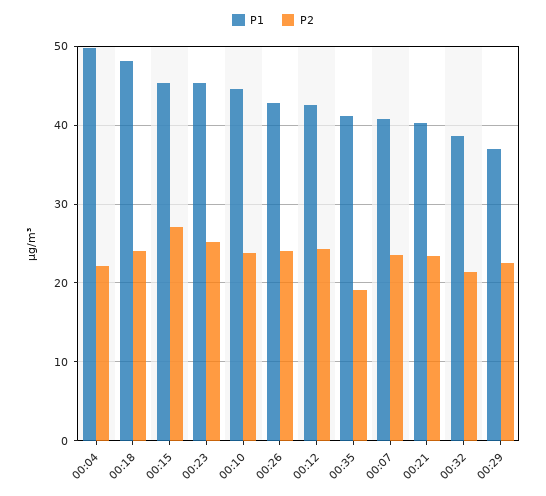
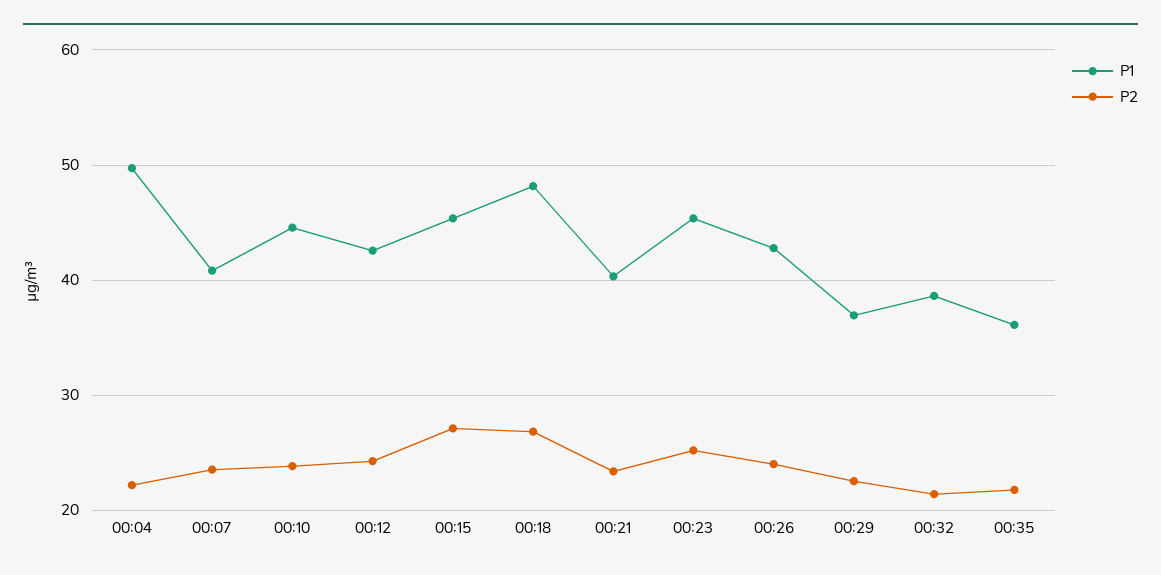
P2, 00:18: 24 -> 27
P1, 00:35: 41 -> 36
P2, 00:35: 19 -> 22

